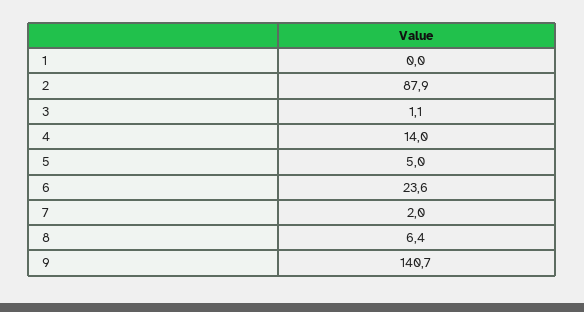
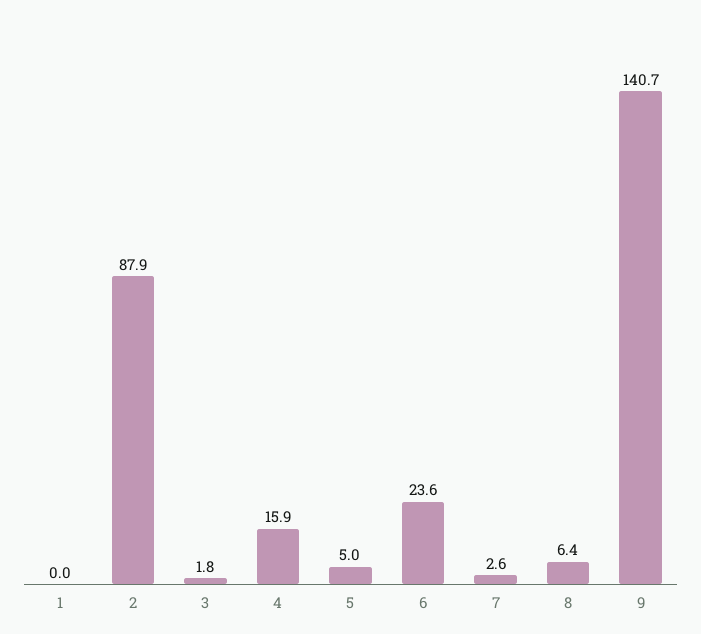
3: 1.1 -> 1.8
4: 14 -> 15.9
7: 2 -> 2.6

